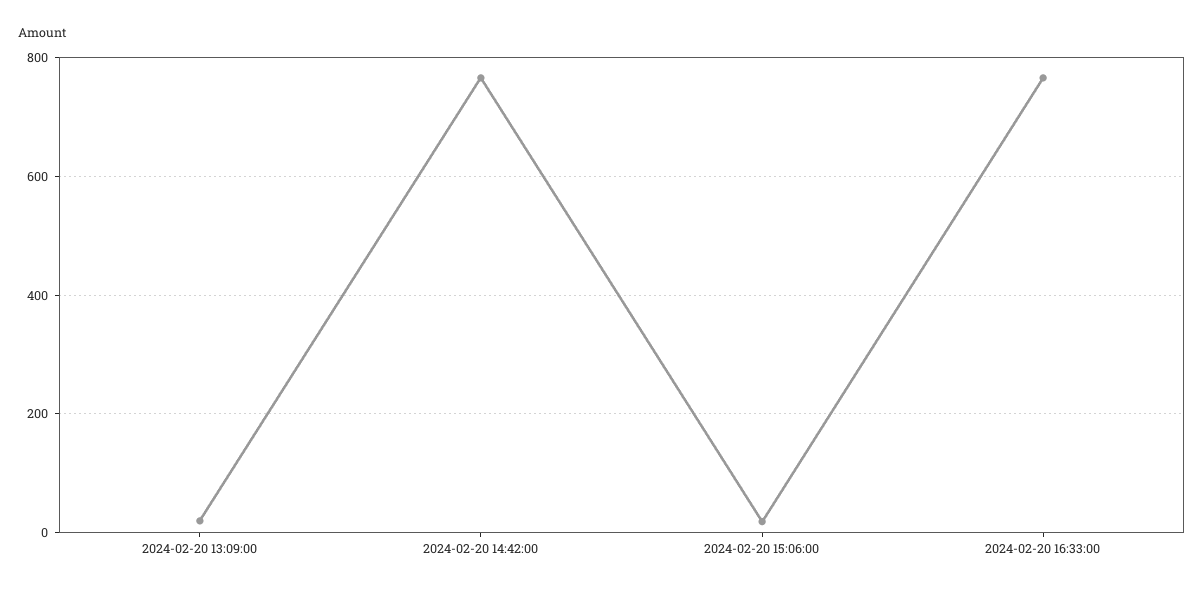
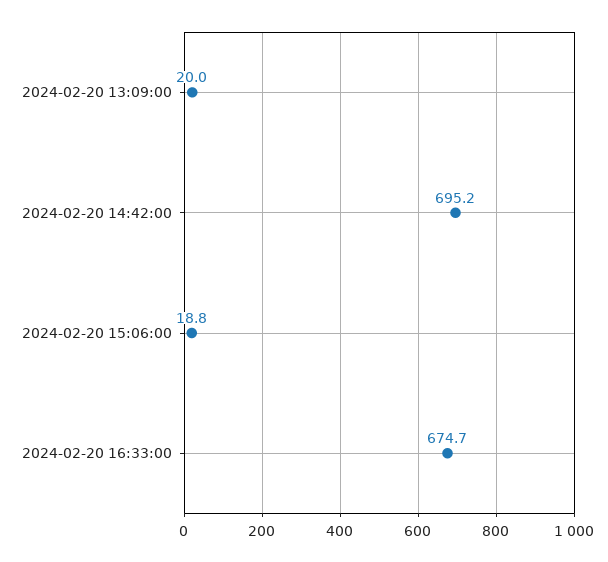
2024-02-20 14:42:00: 760 -> 695.2
2024-02-20 16:33:00: 760 -> 674.7

